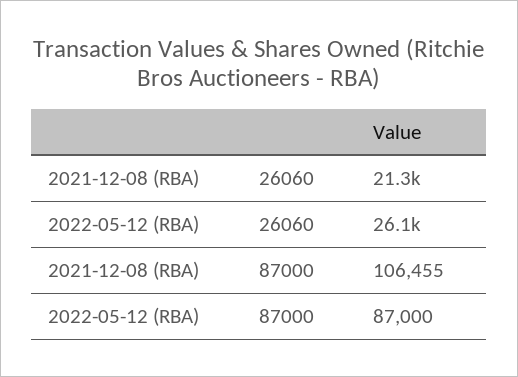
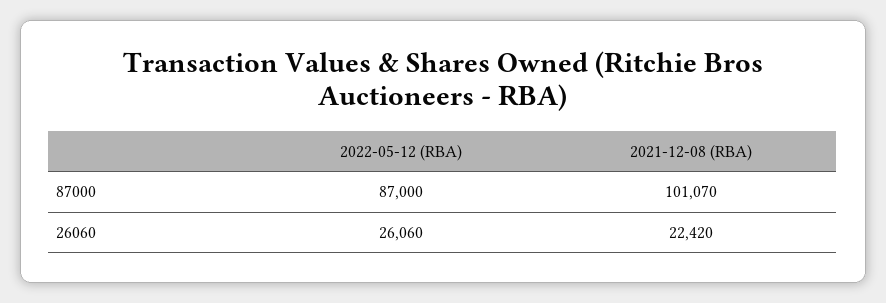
2021-12-08 (RBA), 26060: 21300 -> 22420
2021-12-08 (RBA), 87000: 106455 -> 101070

